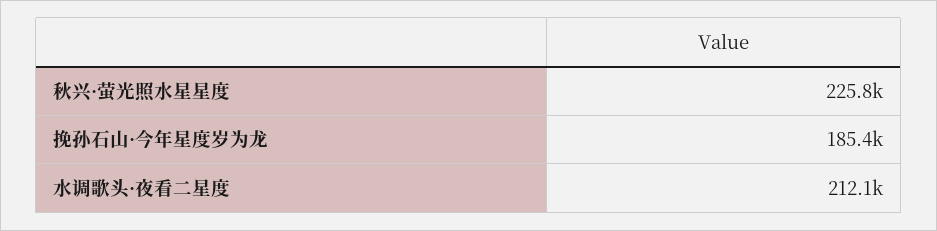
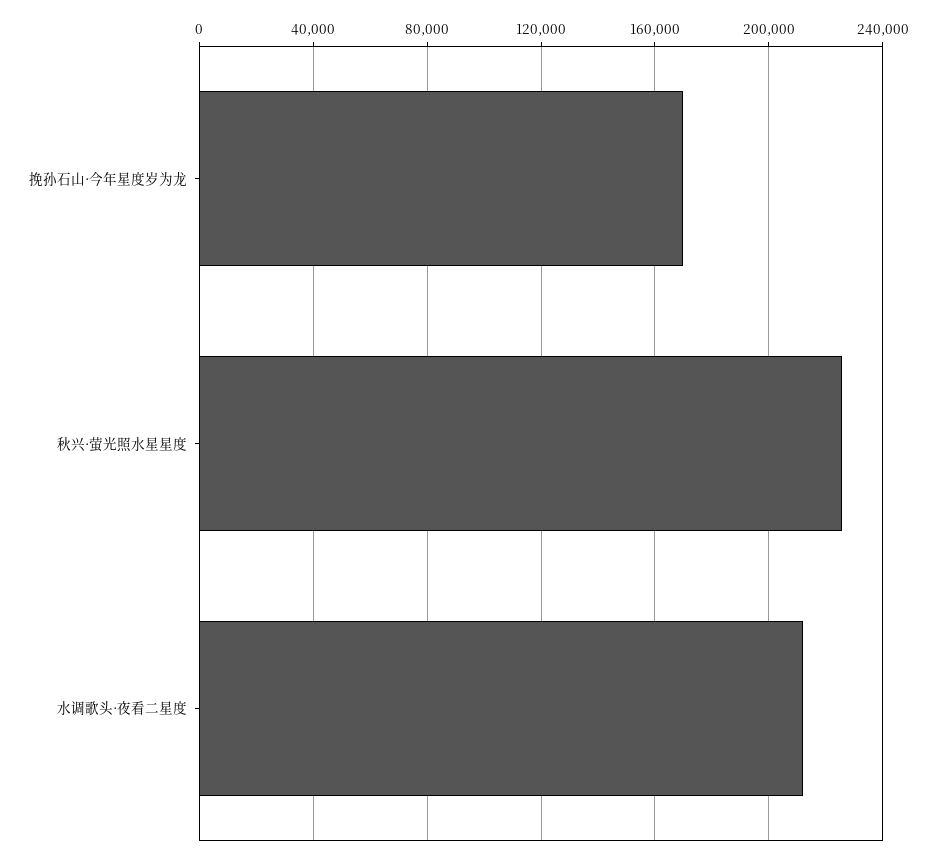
挽孙石山·今年星度岁为龙: 185400 -> 170000

